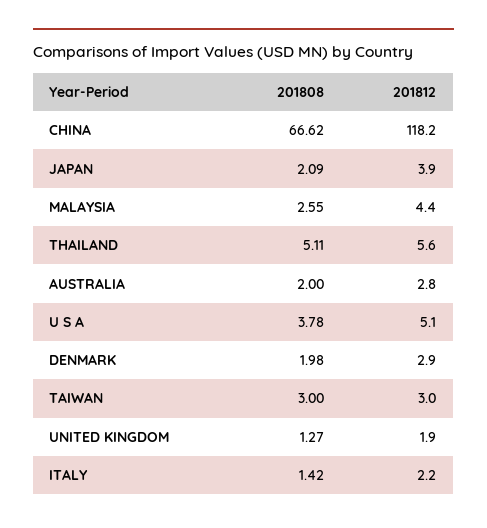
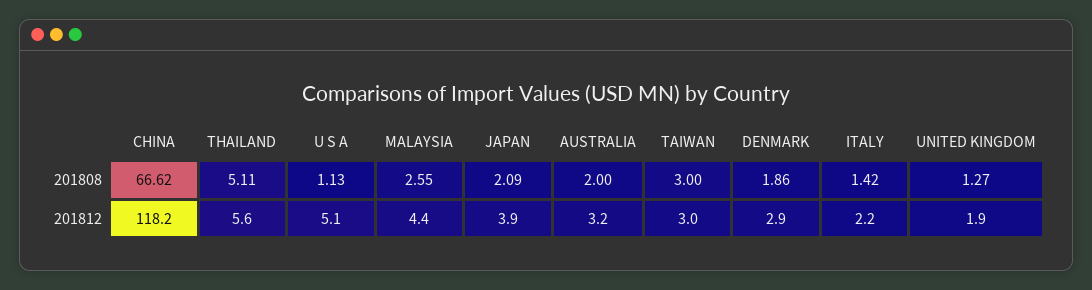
201812, AUSTRALIA: 2.8 -> 3.2
201808, U S A: 3.78 -> 1.13
201808, DENMARK: 1.98 -> 1.86

